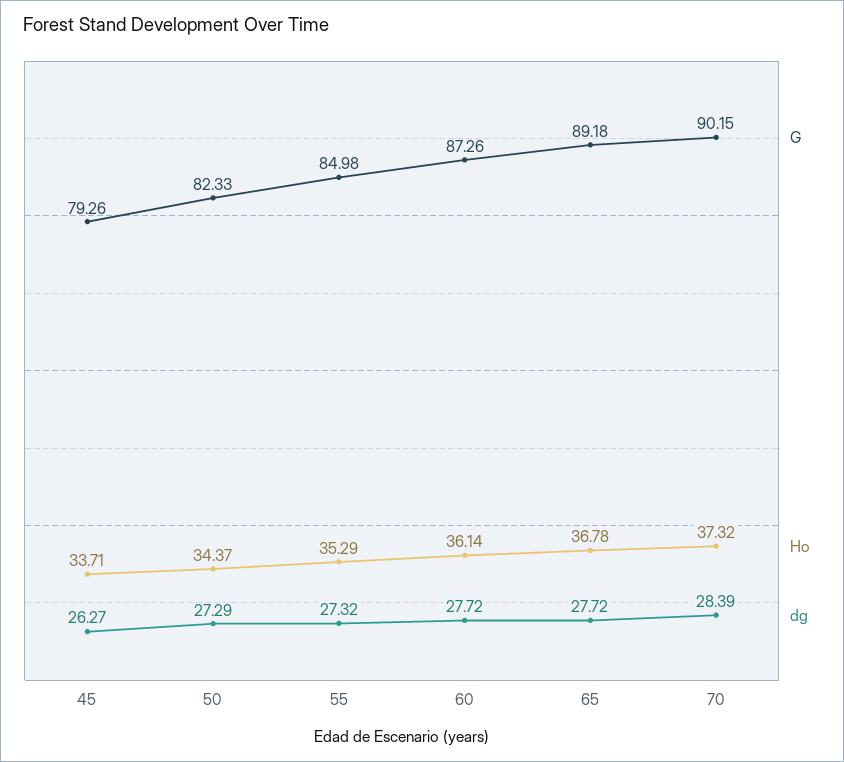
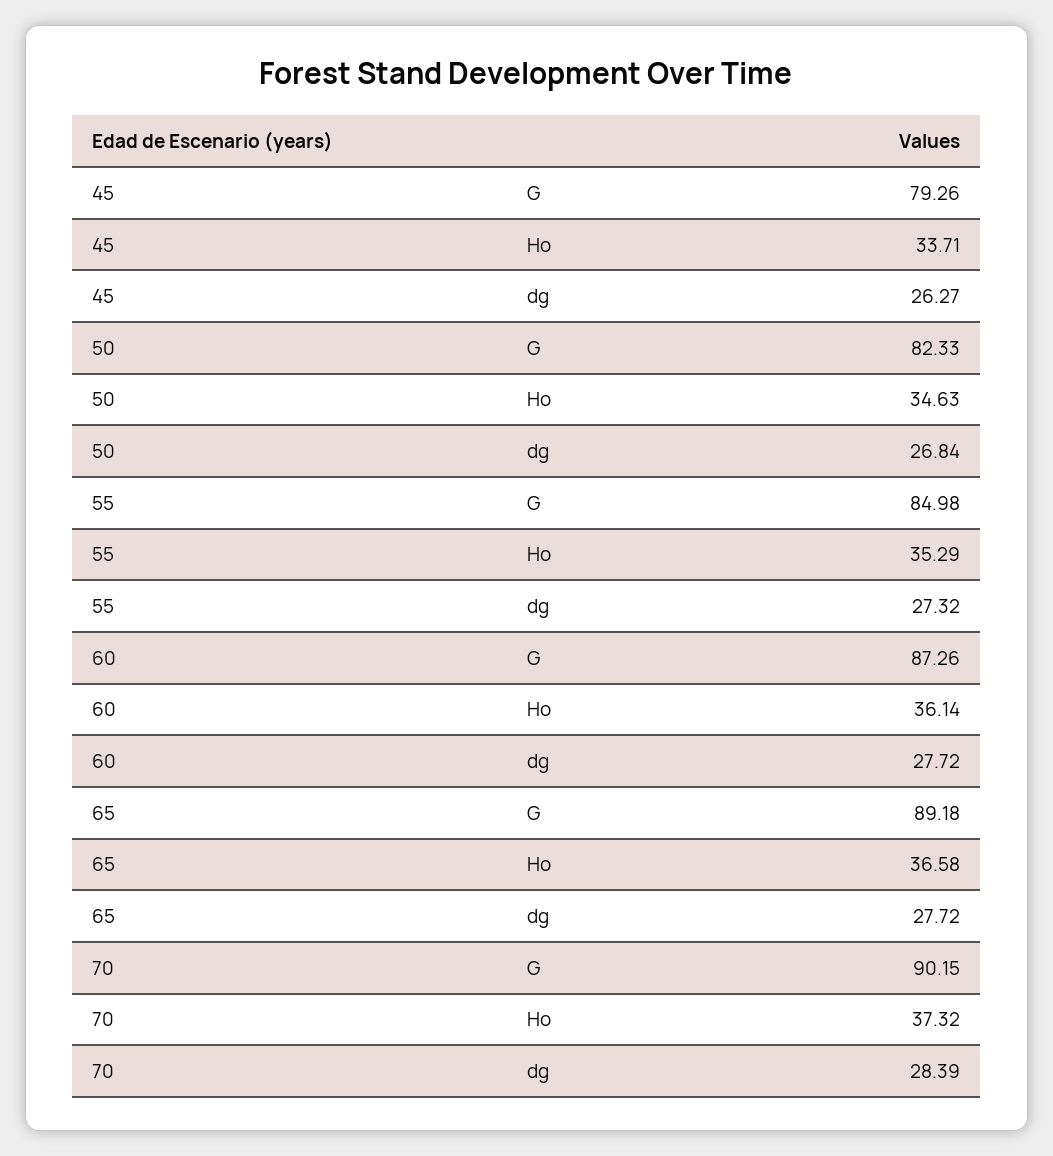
Ho, 50: 34.37 -> 34.63
dg, 50: 27.29 -> 26.84
Ho, 65: 36.78 -> 36.58

